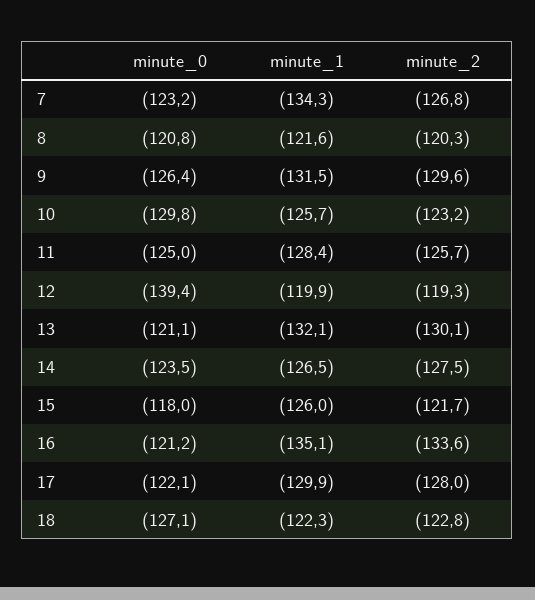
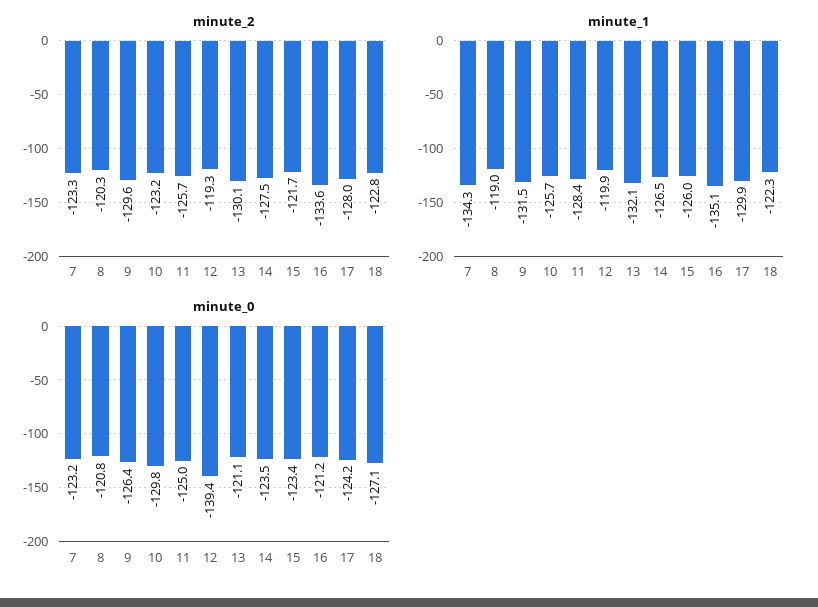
minute_2, 7: -126.8 -> -123.3
minute_1, 8: -121.6 -> -119
minute_0, 15: -118 -> -123.4
minute_0, 17: -122.1 -> -124.2

